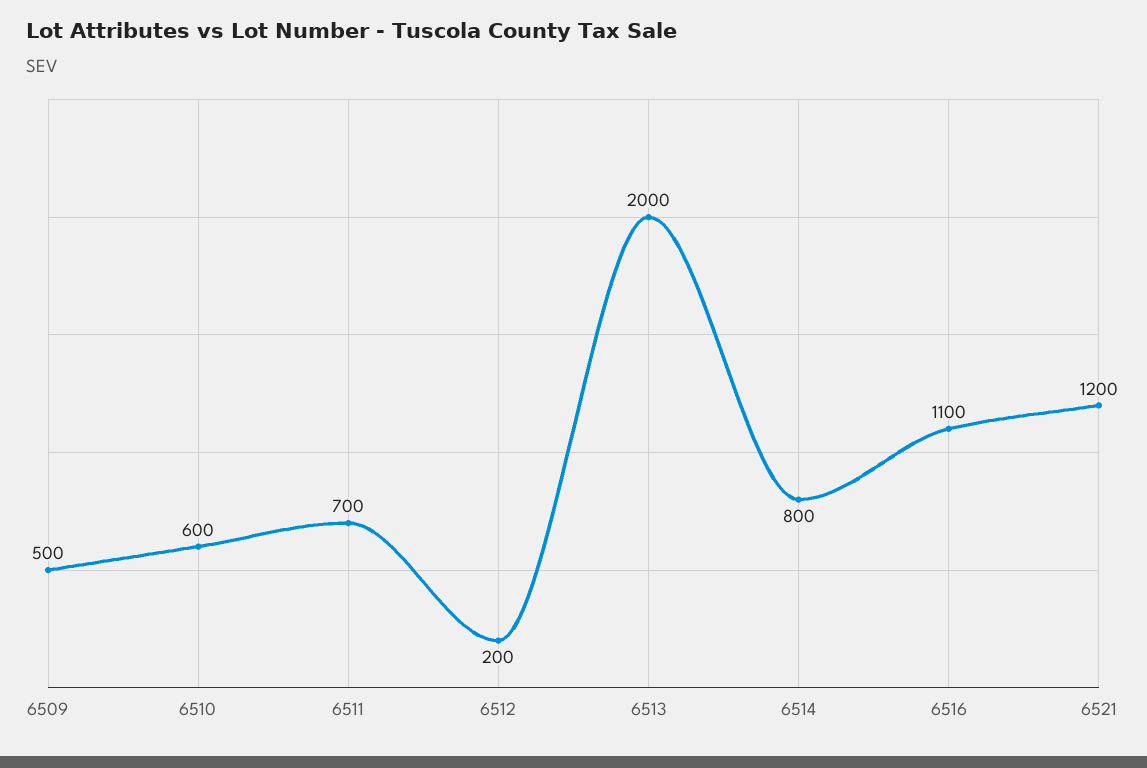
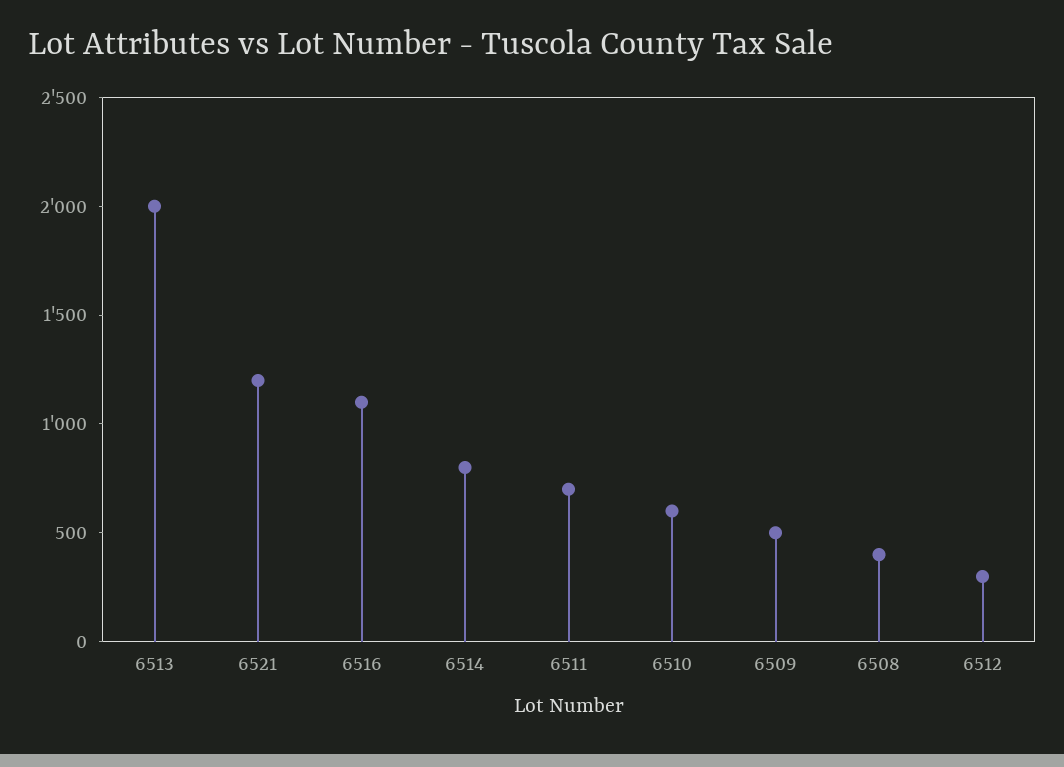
6512: 200 -> 300
6508: none -> 400

